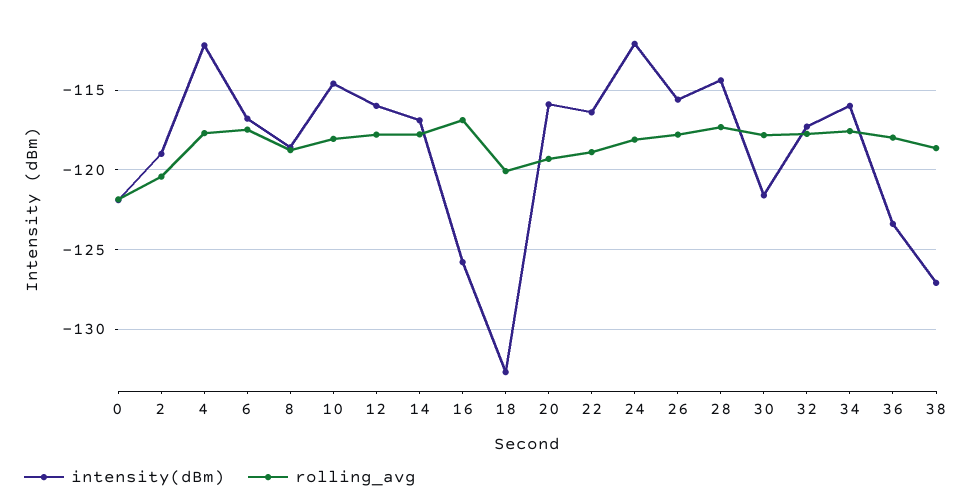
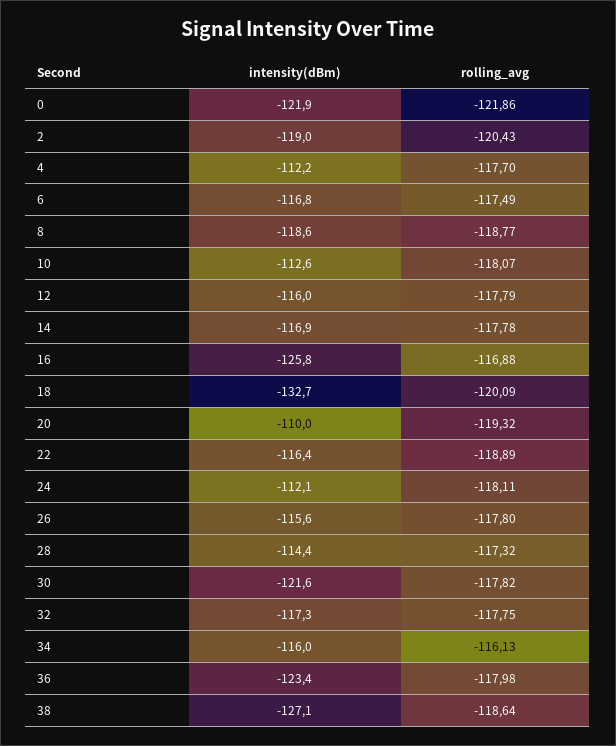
intensity(dBm), 10: -114.5 -> -112.6
intensity(dBm), 20: -116 -> -110
rolling_avg, 34: -117.5 -> -116.13

